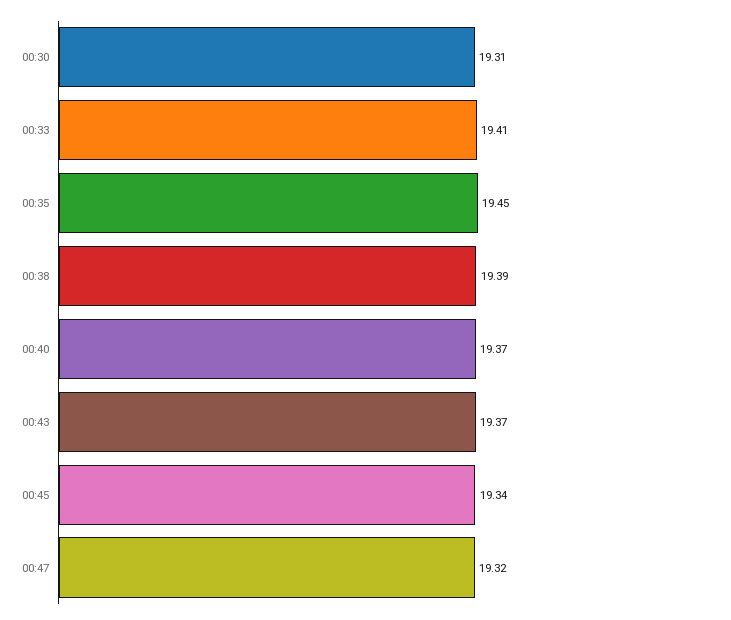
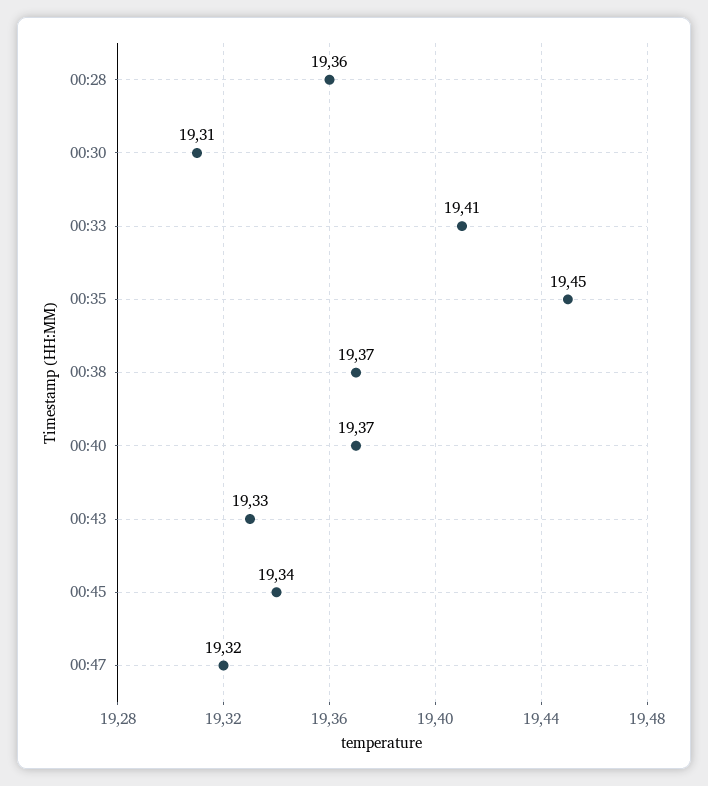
00:38: 19.39 -> 19.37
00:43: 19.37 -> 19.33
00:28: none -> 19.36

